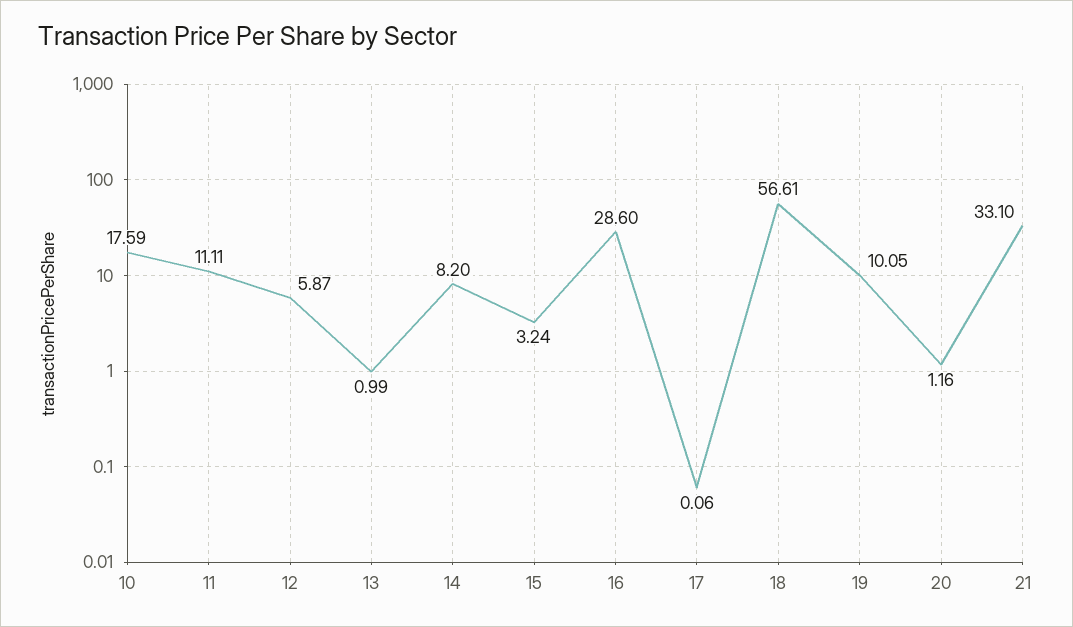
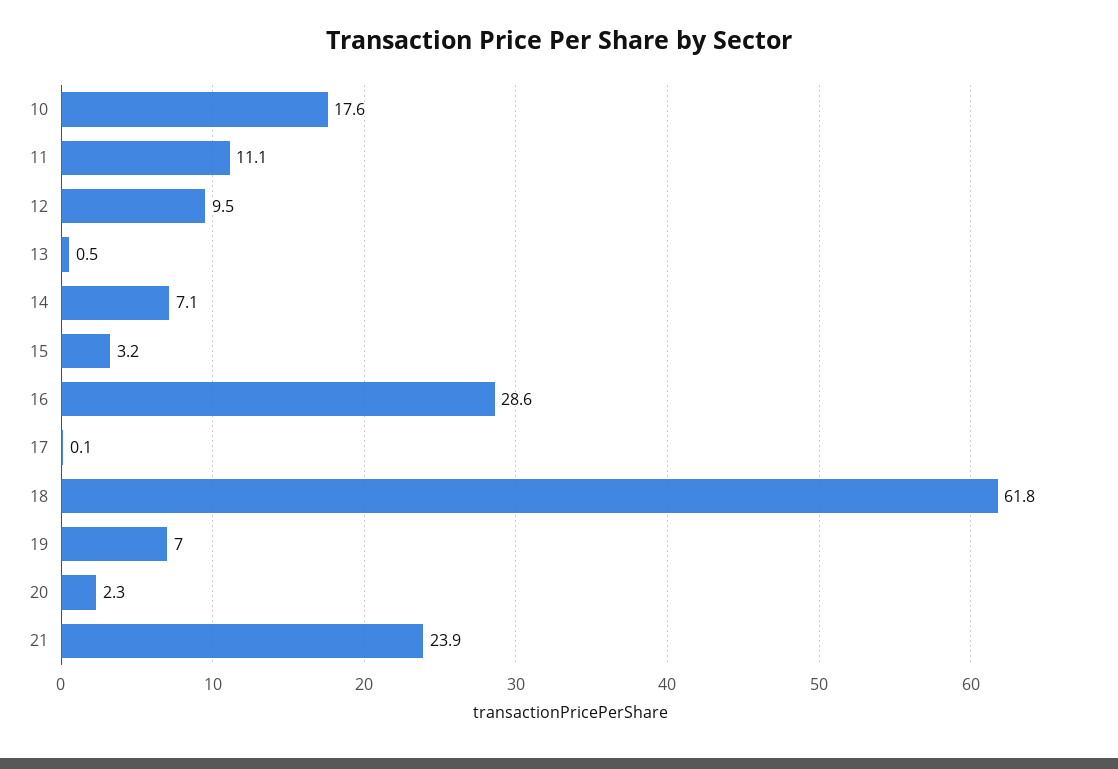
12: 5.87 -> 9.5
13: 0.99 -> 0.5
14: 8.2 -> 7.1
18: 56.61 -> 61.8
19: 10.05 -> 7
20: 1.16 -> 2.3
21: 33.1 -> 23.9

